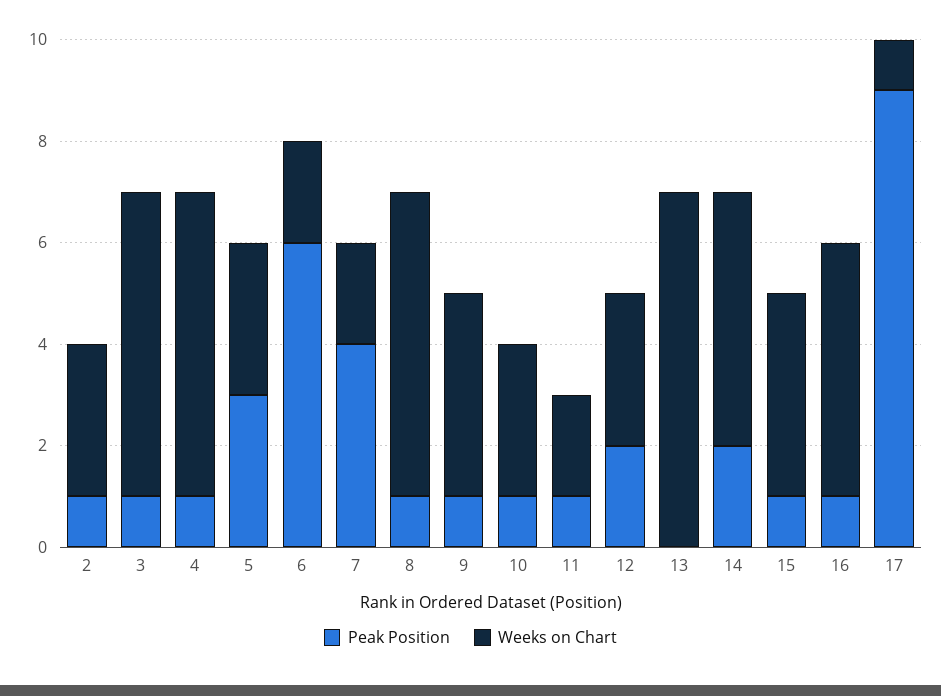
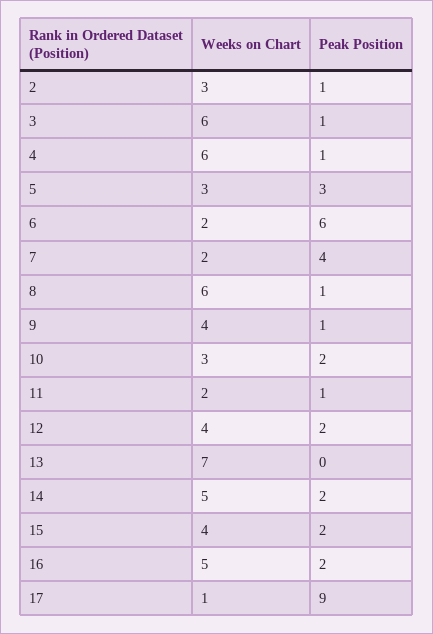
Peak Position, 10: 1 -> 2
Weeks on Chart, 12: 3 -> 4
Peak Position, 15: 1 -> 2
Peak Position, 16: 1 -> 2

